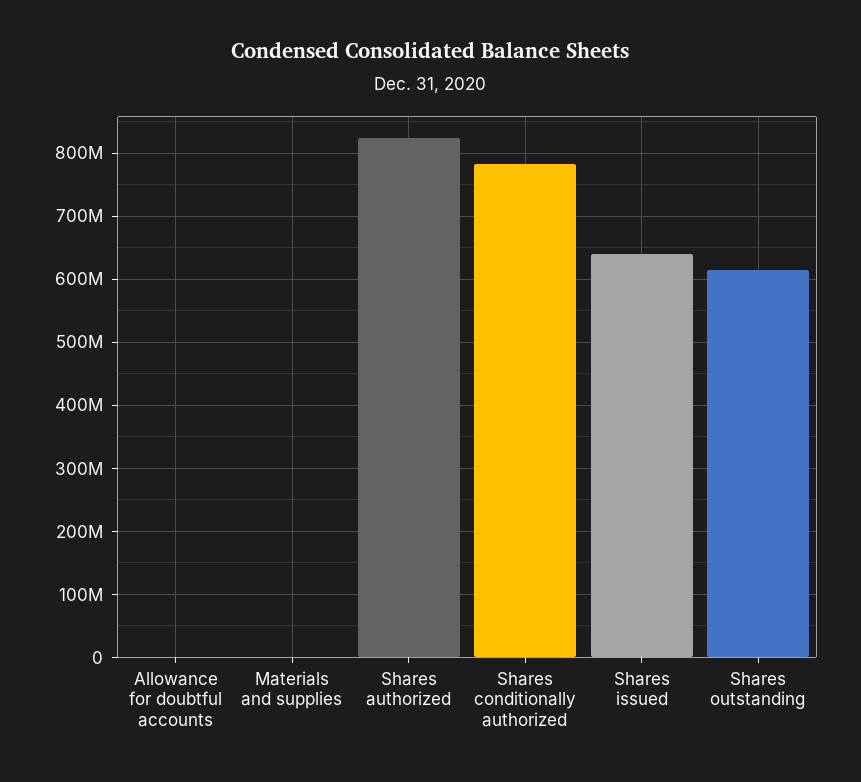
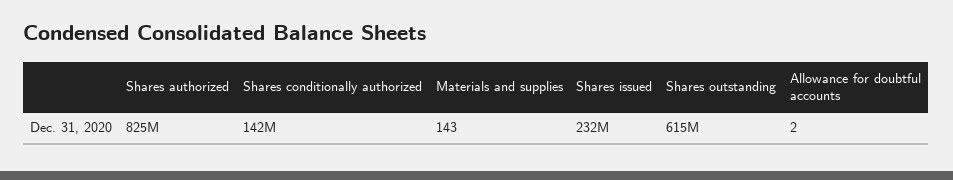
Shares conditionally authorized: 780000000 -> 142000000
Shares issued: 640000000 -> 232000000

